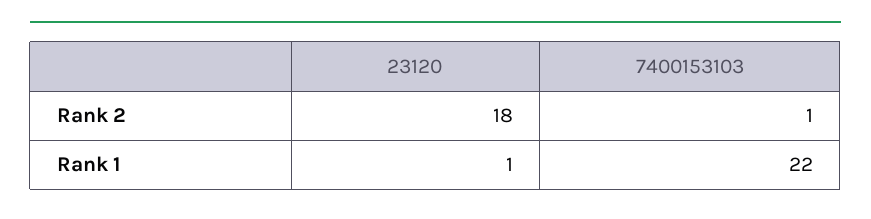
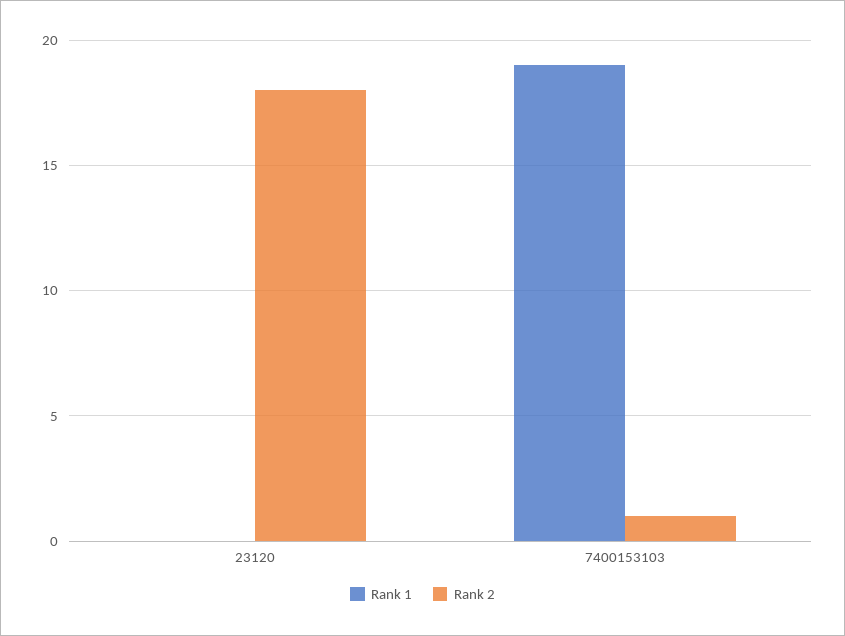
Rank 1, 23120: 1 -> 0
Rank 1, 7400153103: 22 -> 19

